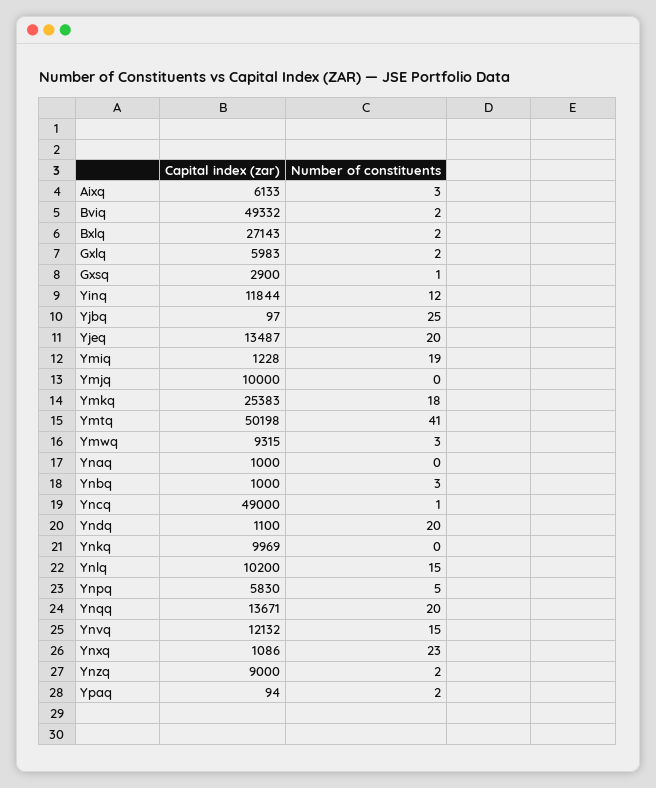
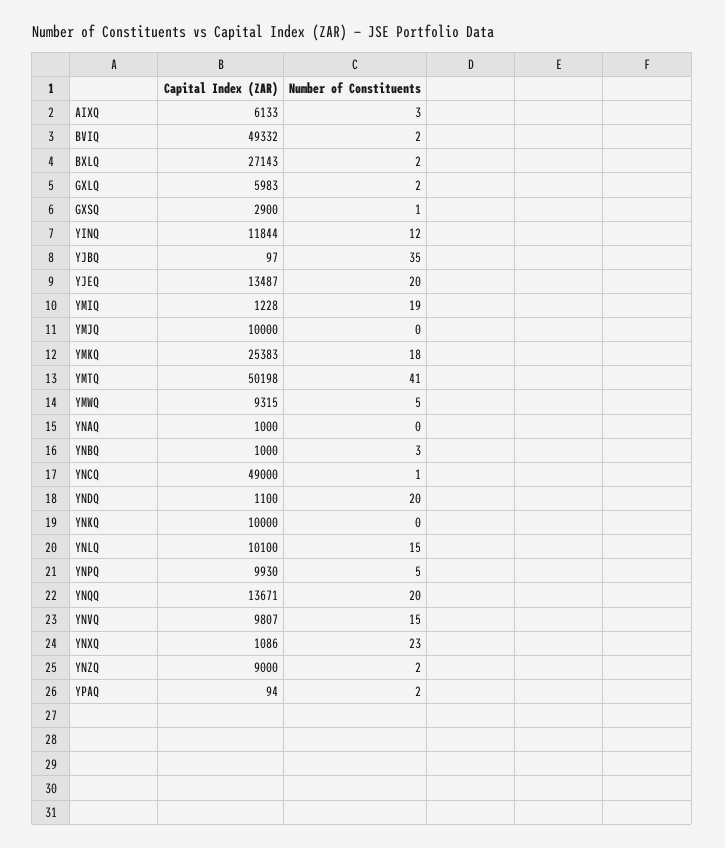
Number of constituents, Yjbq: 25 -> 35
Number of constituents, Ymwq: 3 -> 5
Capital index (zar), Ynkq: 9969 -> 10000
Capital index (zar), Ynlq: 10200 -> 10100
Capital index (zar), Ynpq: 5830 -> 9930
Capital index (zar), Ynvq: 12132 -> 9807

